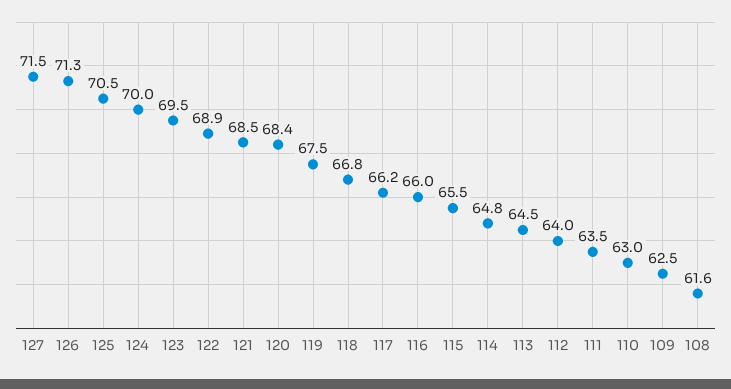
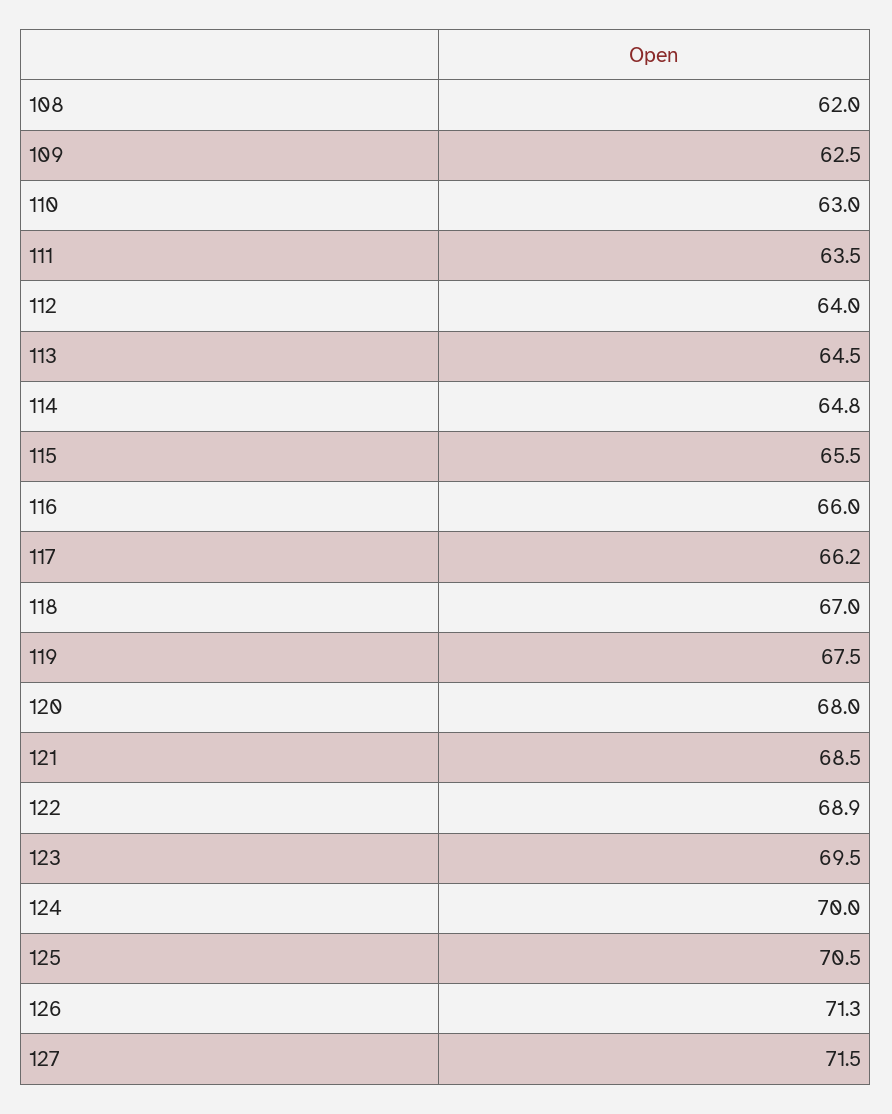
120: 68.4 -> 68
118: 66.8 -> 67
108: 61.6 -> 62

